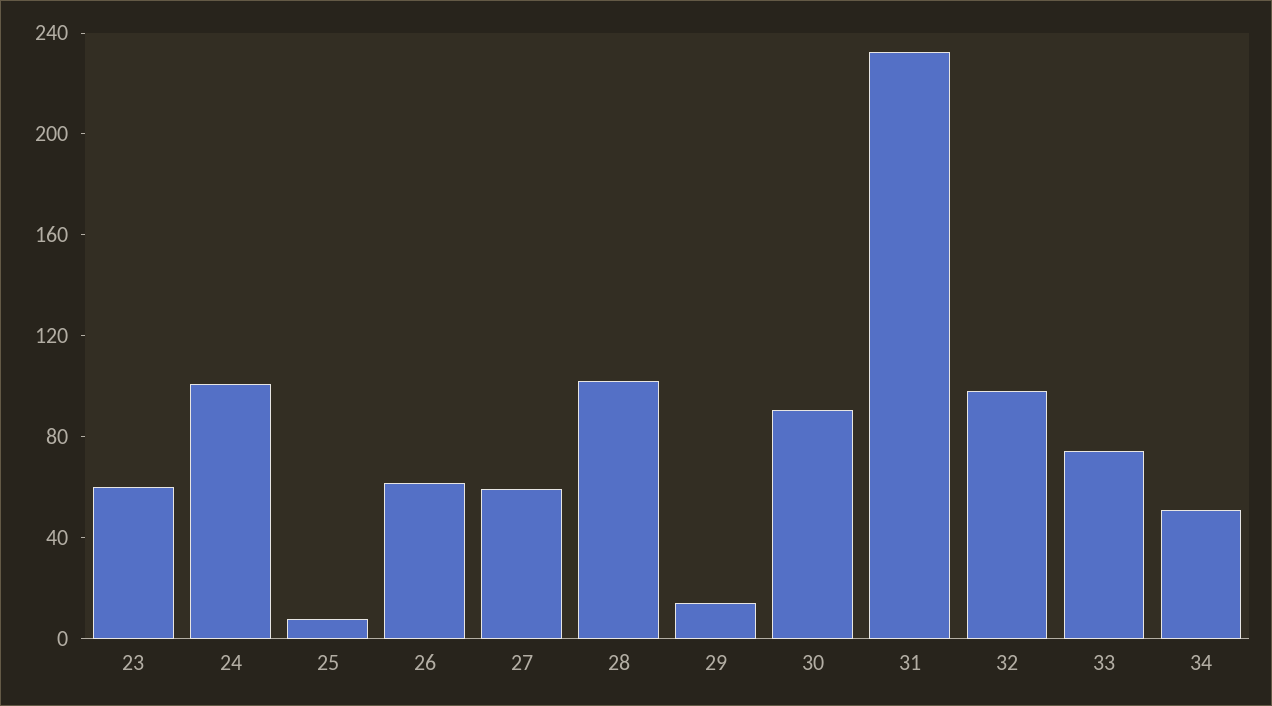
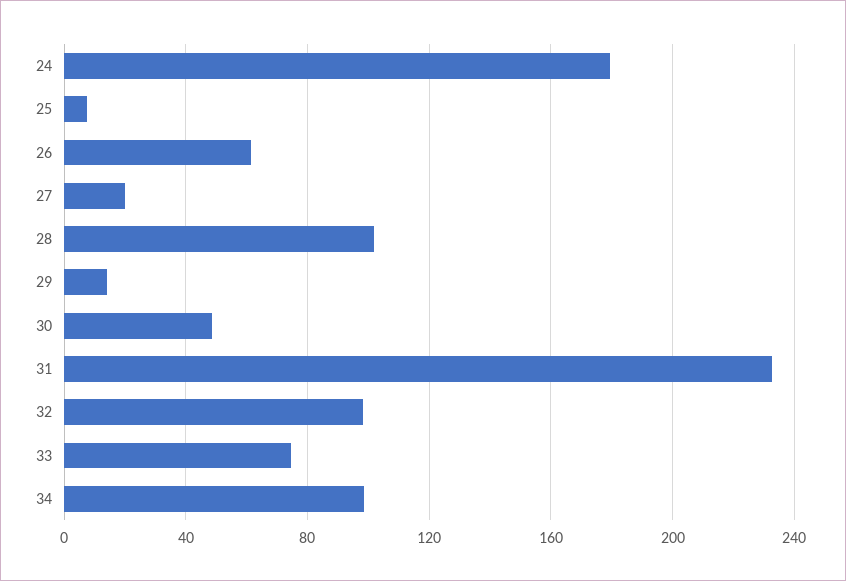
23: 60 -> none
24: 100 -> 180
27: 60 -> 20
30: 90 -> 50
34: 50 -> 100

